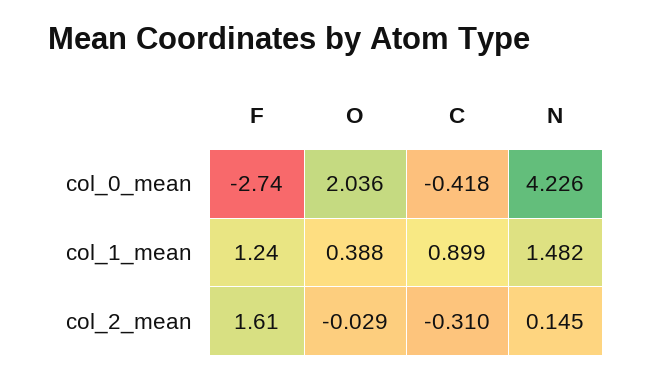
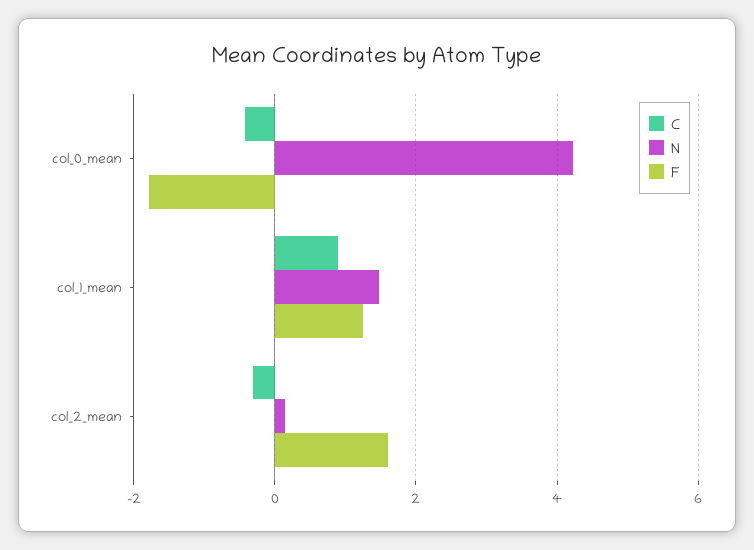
F, col_0_mean: -2.74 -> -1.8
O, col_0_mean: 2.036 -> none
O, col_1_mean: 0.388 -> none
O, col_2_mean: -0.029 -> none

